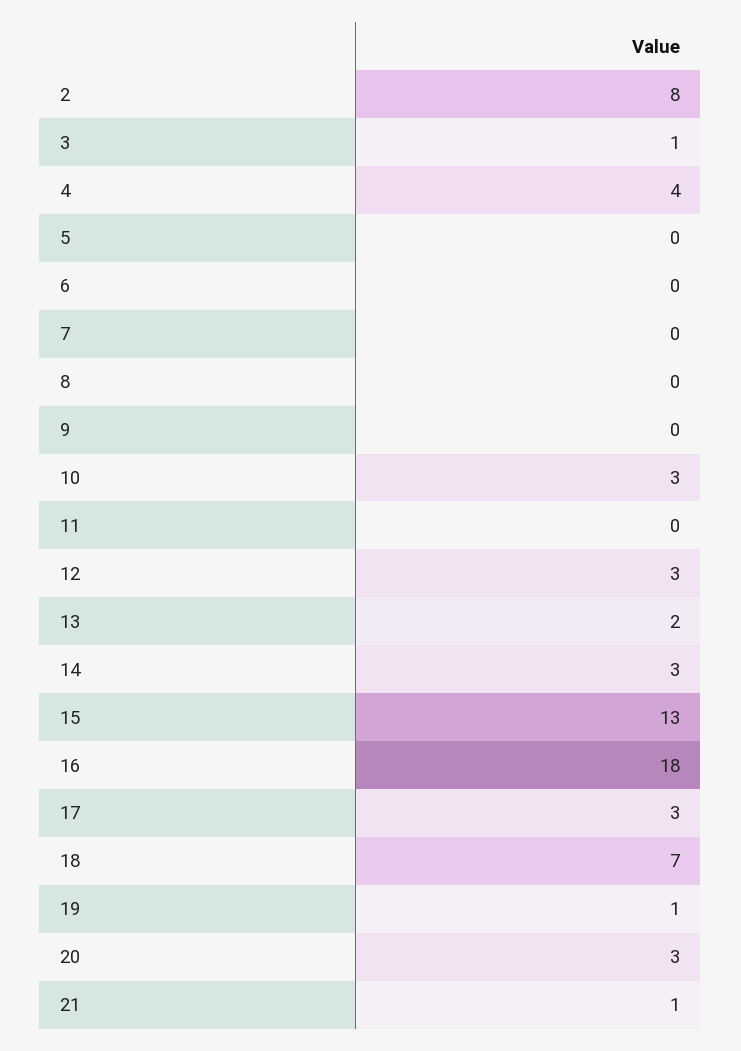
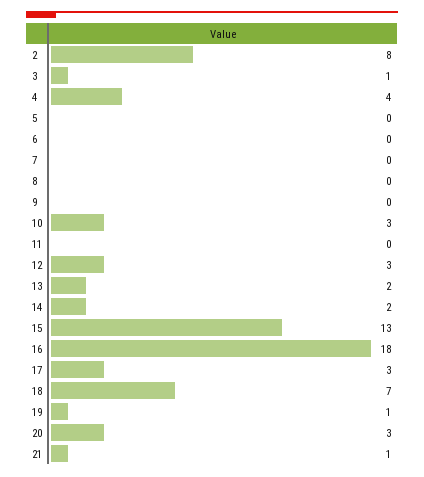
14: 3 -> 2

